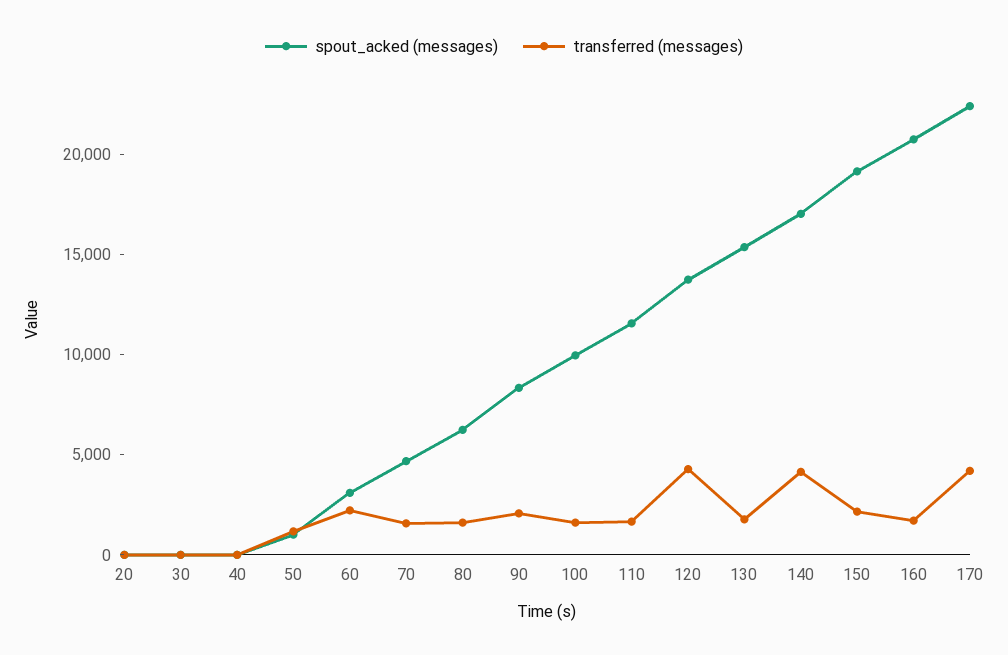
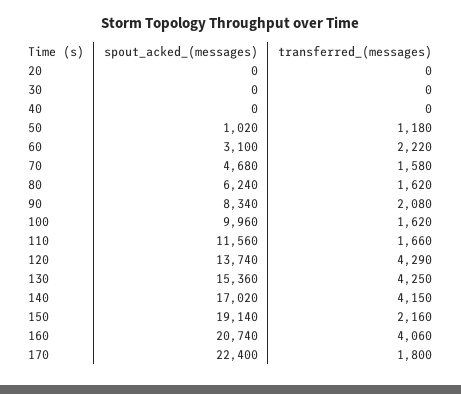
transferred (messages), 130: 2000 -> 4250
transferred (messages), 160: 2000 -> 4060
transferred (messages), 170: 4000 -> 1800

